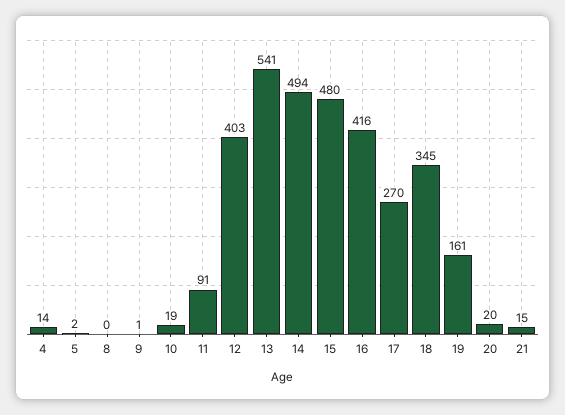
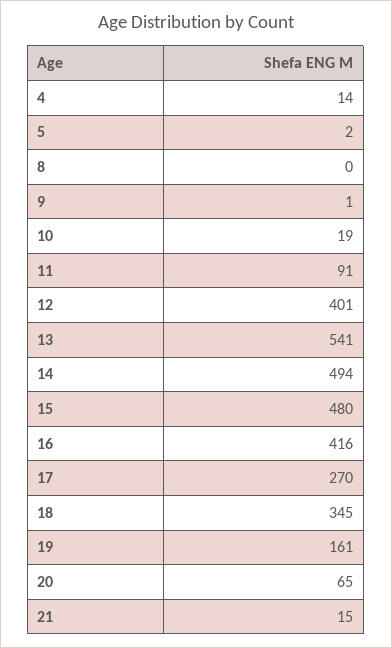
12: 403 -> 401
20: 20 -> 65

